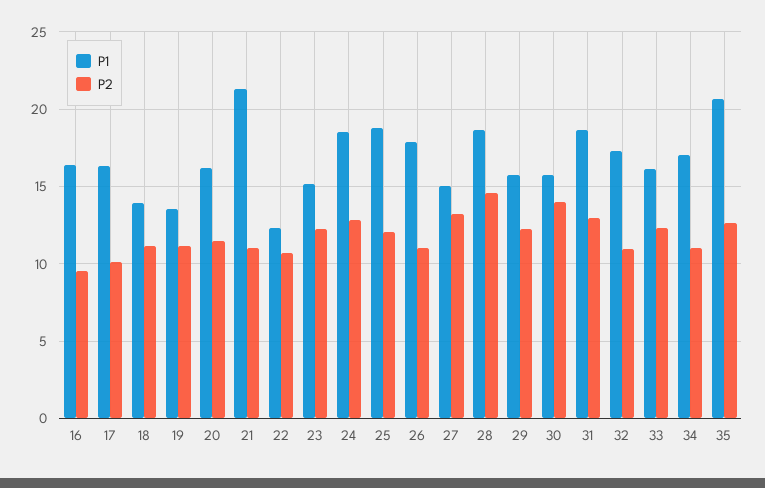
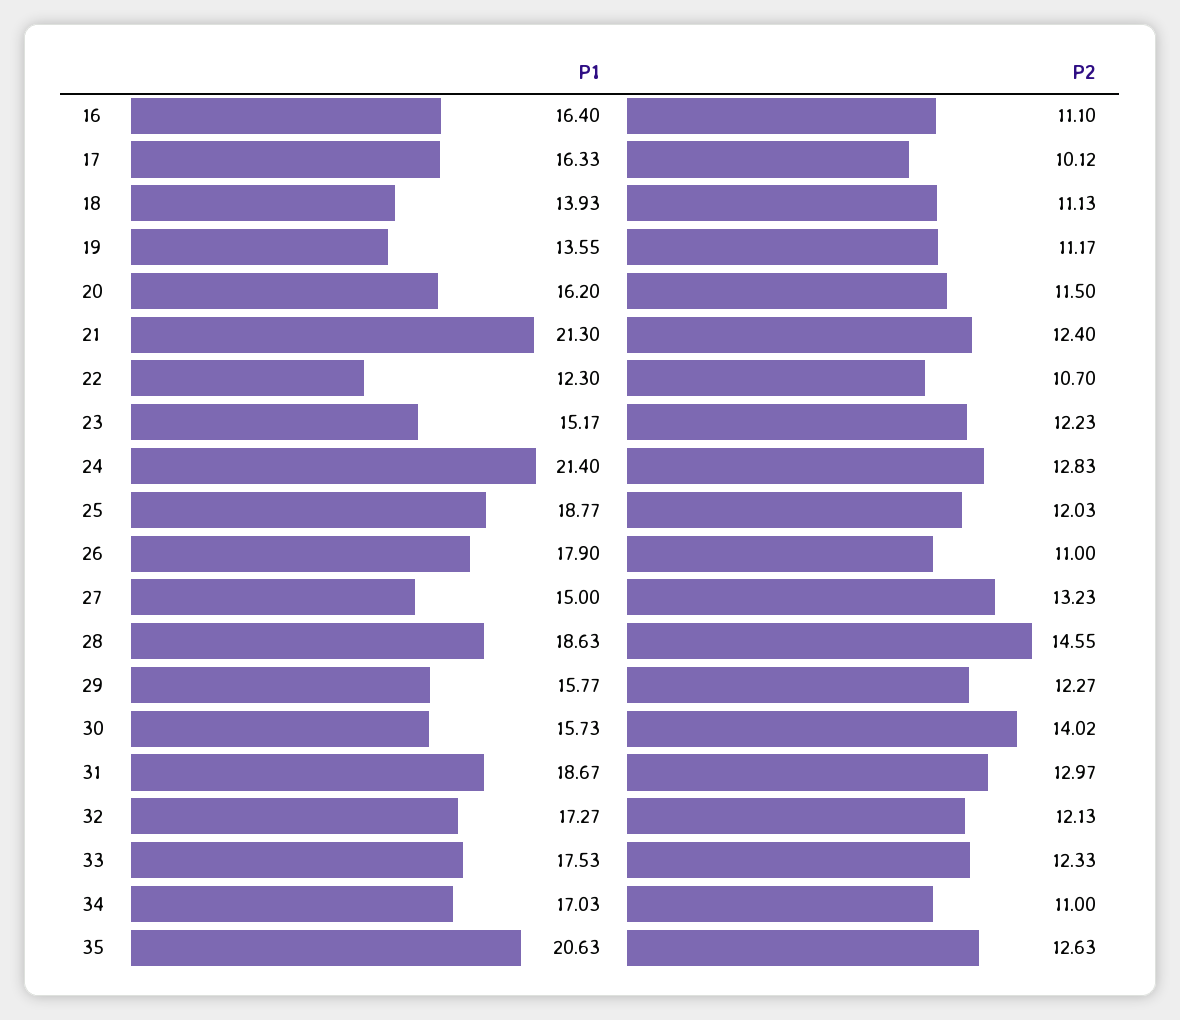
P2, 16: 9.5 -> 11.1
P2, 21: 11 -> 12.4
P1, 24: 18.5 -> 21.4
P2, 32: 11 -> 12.13
P1, 33: 16 -> 17.53

